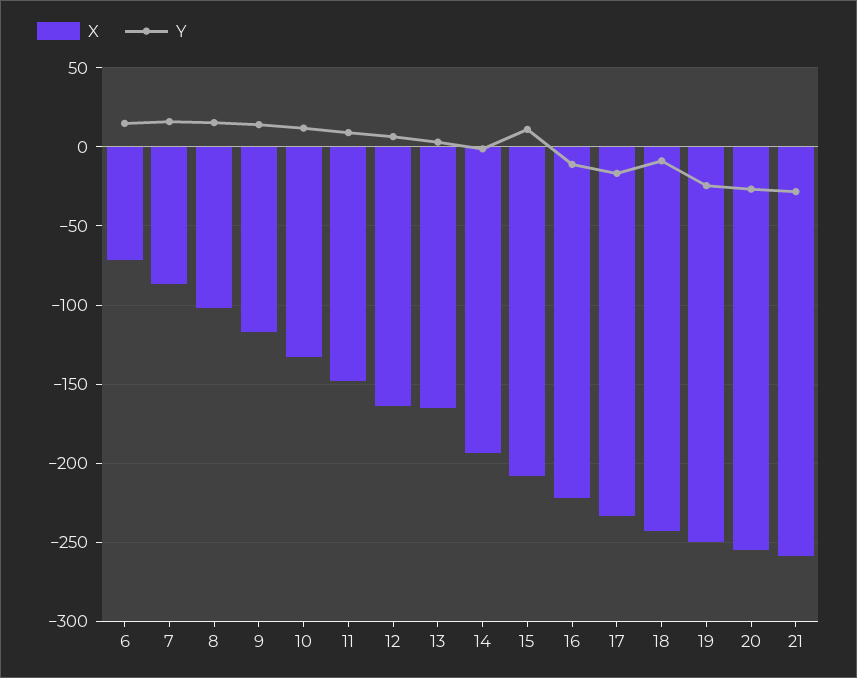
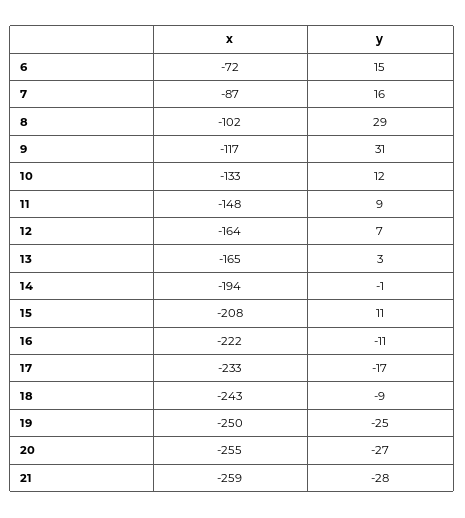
Y, 8: 15 -> 29
Y, 9: 15 -> 31

